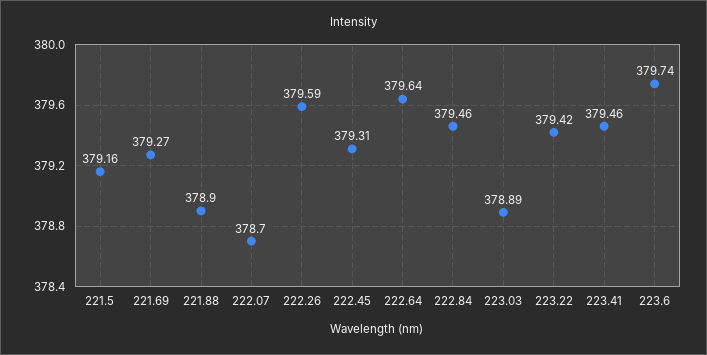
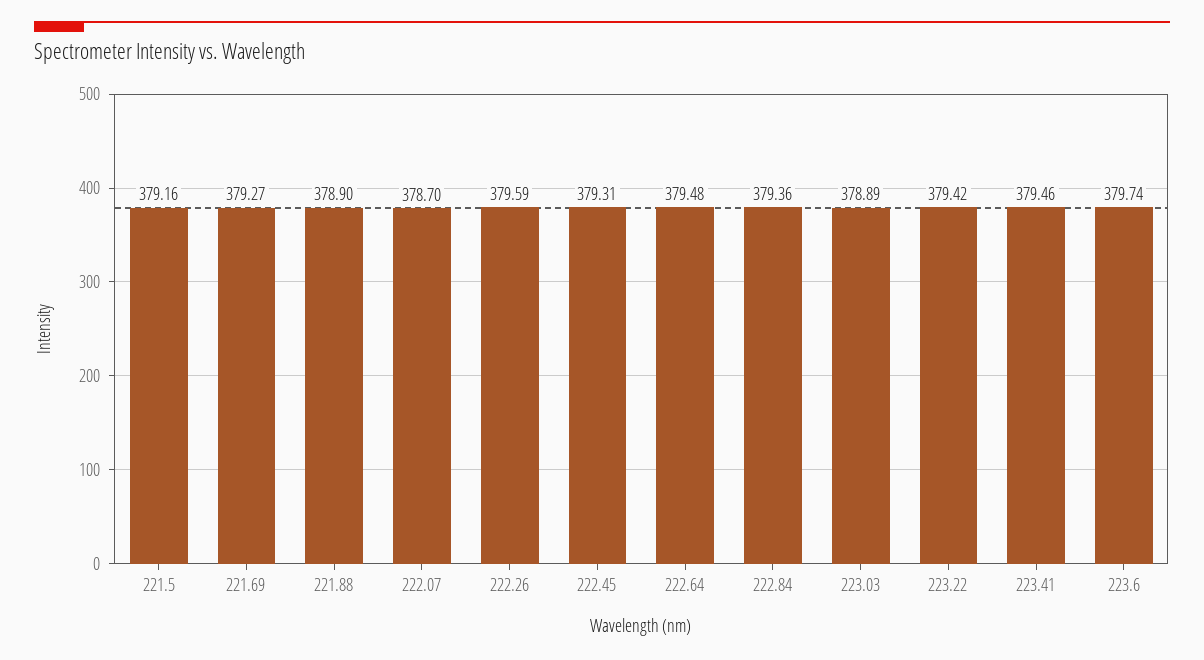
222.64: 379.64 -> 379.48
222.84: 379.46 -> 379.36

